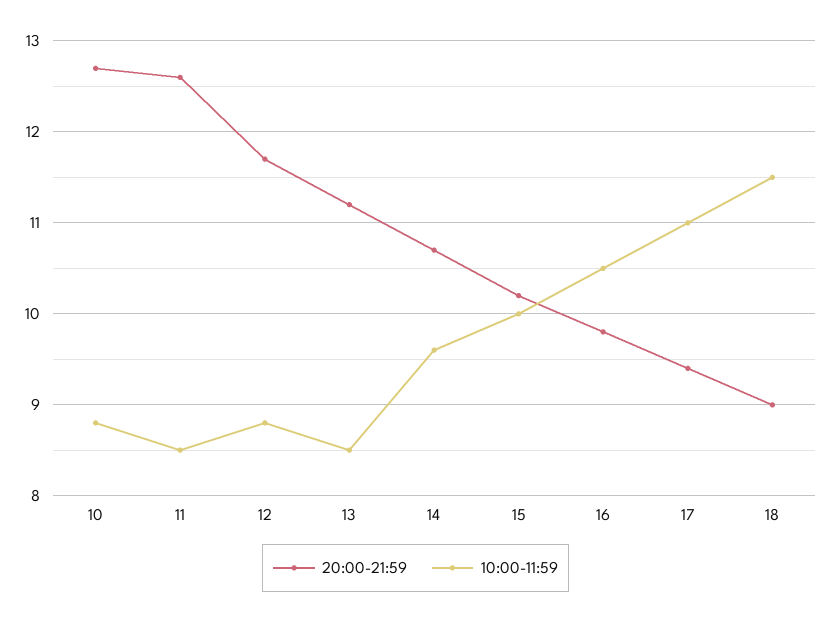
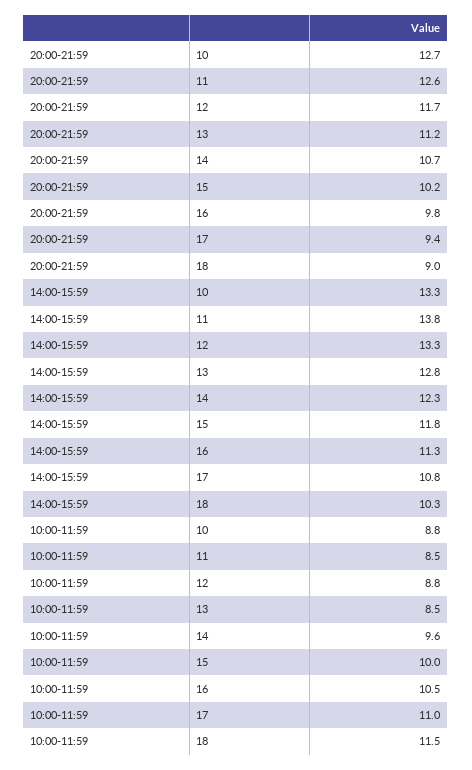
14:00-15:59, 10: none -> 13.3
14:00-15:59, 11: none -> 13.8
14:00-15:59, 12: none -> 13.3
14:00-15:59, 13: none -> 12.8
14:00-15:59, 14: none -> 12.3
14:00-15:59, 15: none -> 11.8
14:00-15:59, 16: none -> 11.3
14:00-15:59, 17: none -> 10.8
14:00-15:59, 18: none -> 10.3

